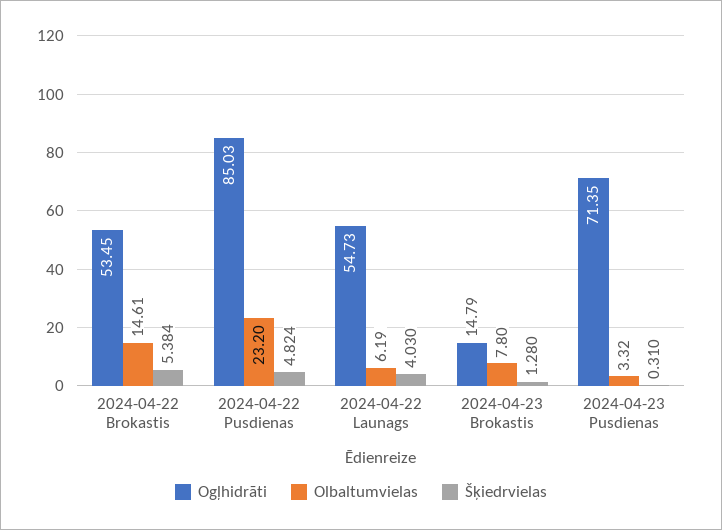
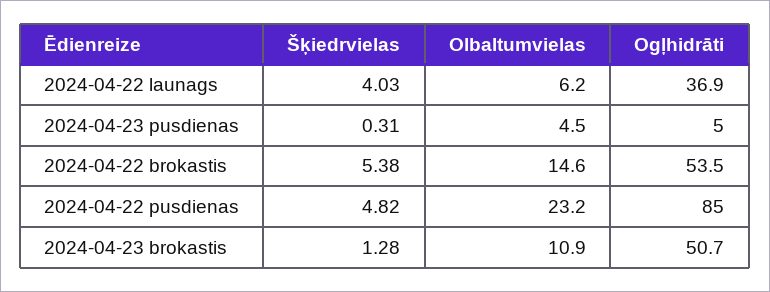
Ogļhidrāti, 2024-04-22 Launags: 54.73 -> 36.9
Ogļhidrāti, 2024-04-23 Brokastis: 14.79 -> 50.7
Olbaltumvielas, 2024-04-23 Brokastis: 7.8 -> 10.9
Ogļhidrāti, 2024-04-23 Pusdienas: 71.35 -> 5
Olbaltumvielas, 2024-04-23 Pusdienas: 3.32 -> 4.5

